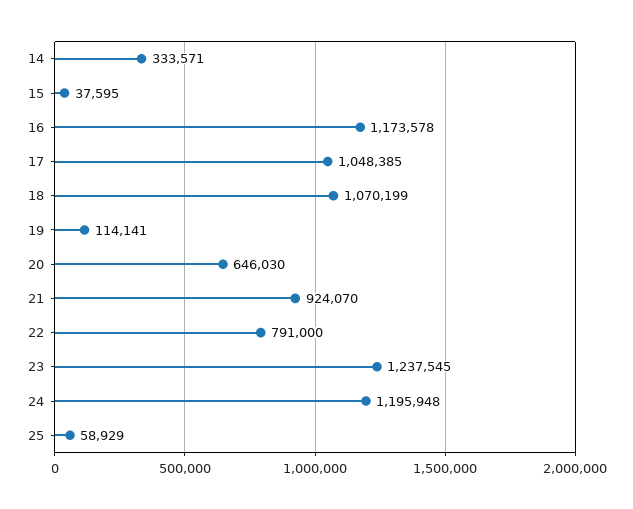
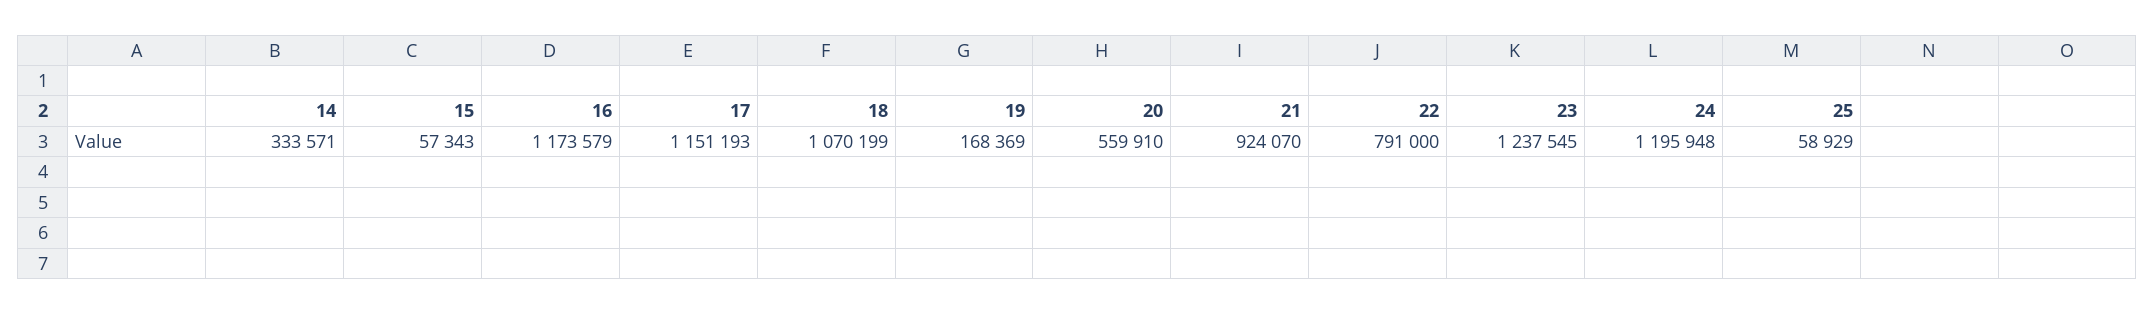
15: 37595 -> 57343
16: 1173578 -> 1173579
17: 1048385 -> 1151193
19: 114141 -> 168369
20: 646030 -> 559910

